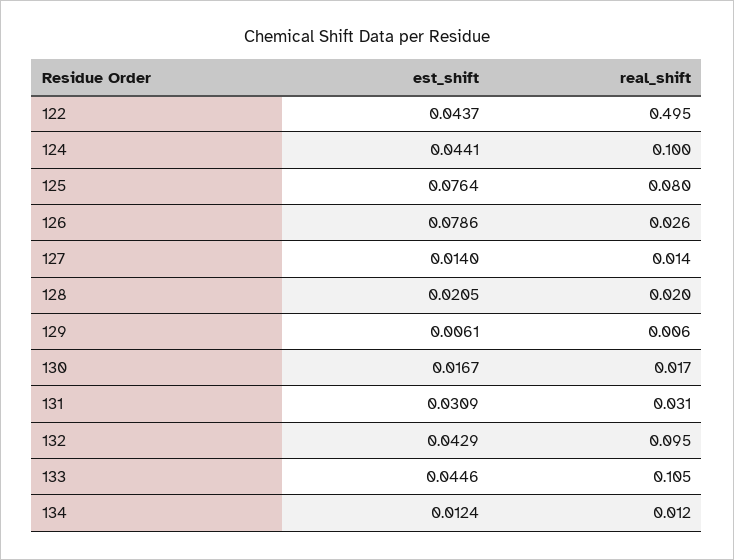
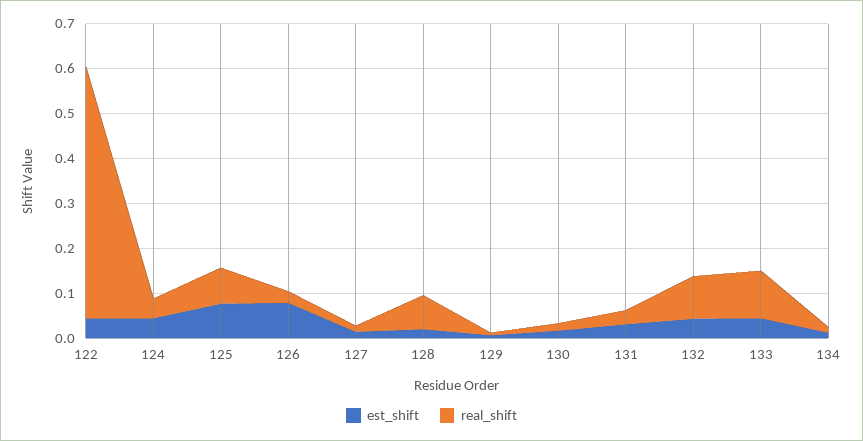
real_shift, 122: 0.495 -> 0.56
real_shift, 124: 0.1 -> 0.04
real_shift, 128: 0.02 -> 0.08

